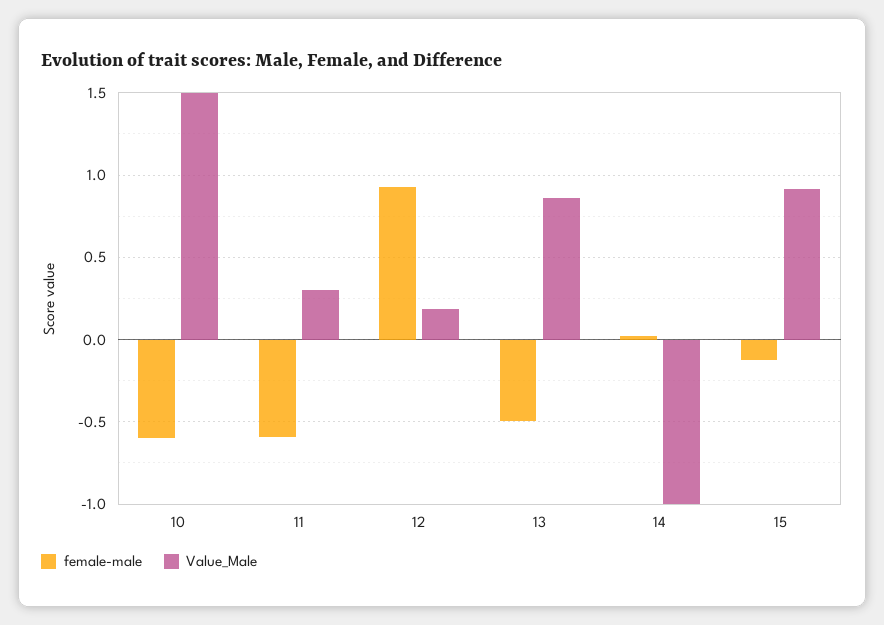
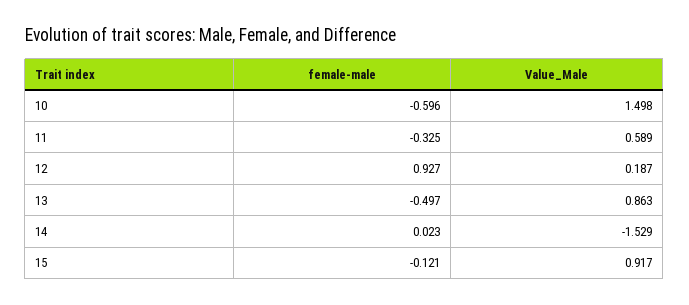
female-male, 11: -0.6 -> -0.325
Value_Male, 11: 0.3 -> 0.589
Value_Male, 14: -1 -> -1.529

